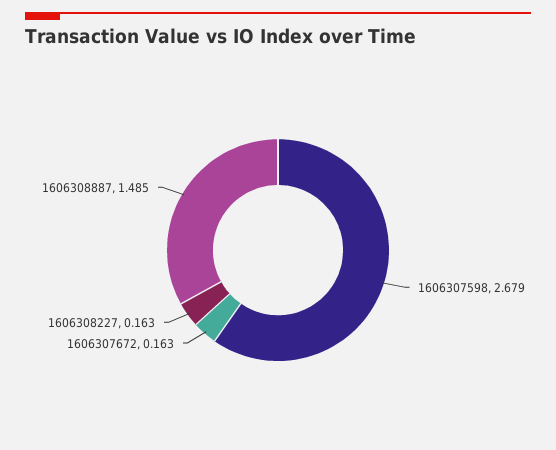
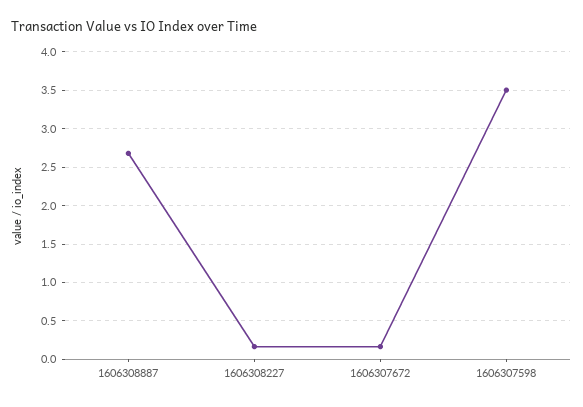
1606307598: 2.679 -> 3.5
1606308887: 1.485 -> 2.7

